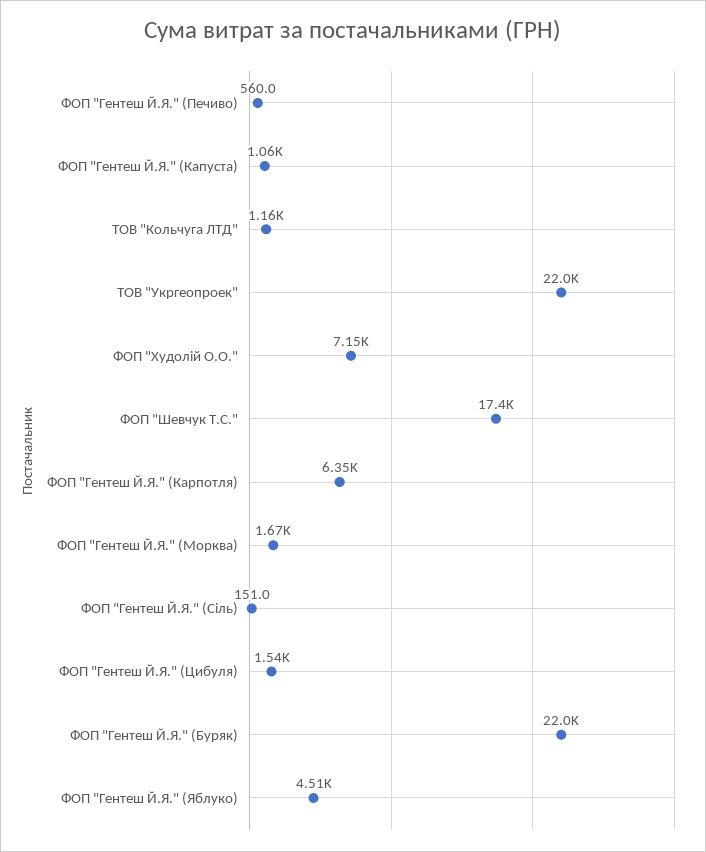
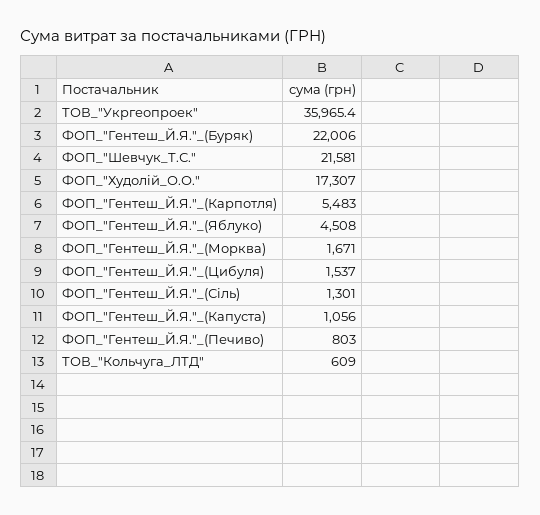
ФОП "Гентеш Й.Я." (Печиво): 560 -> 803
ТОВ "Кольчуга ЛТД": 1160 -> 609
ТОВ "Укргеопроек": 22000 -> 35965.4
ФОП "Худолій О.О.": 7150 -> 17307
ФОП "Шевчук Т.С.": 17400 -> 21581
ФОП "Гентеш Й.Я." (Карпотля): 6350 -> 5483
ФОП "Гентеш Й.Я." (Сіль): 151 -> 1301

